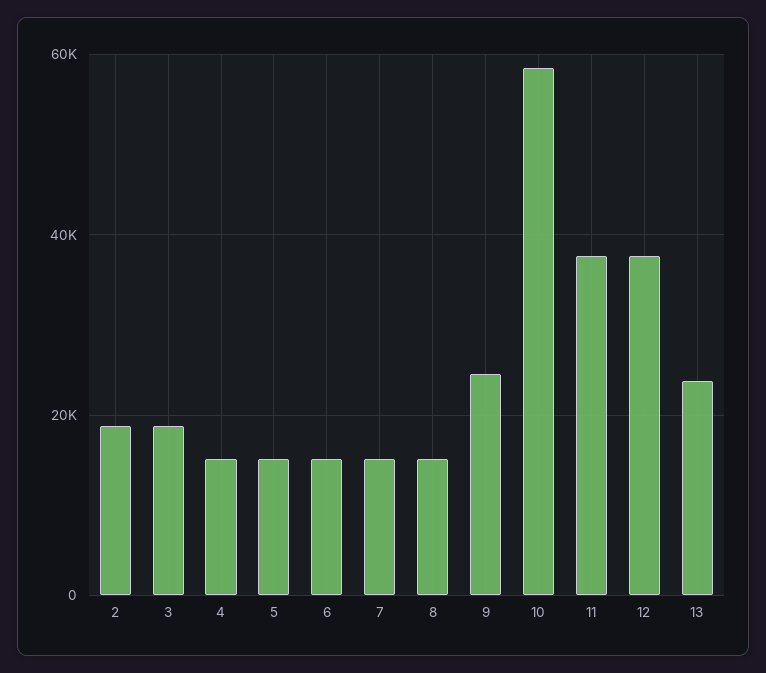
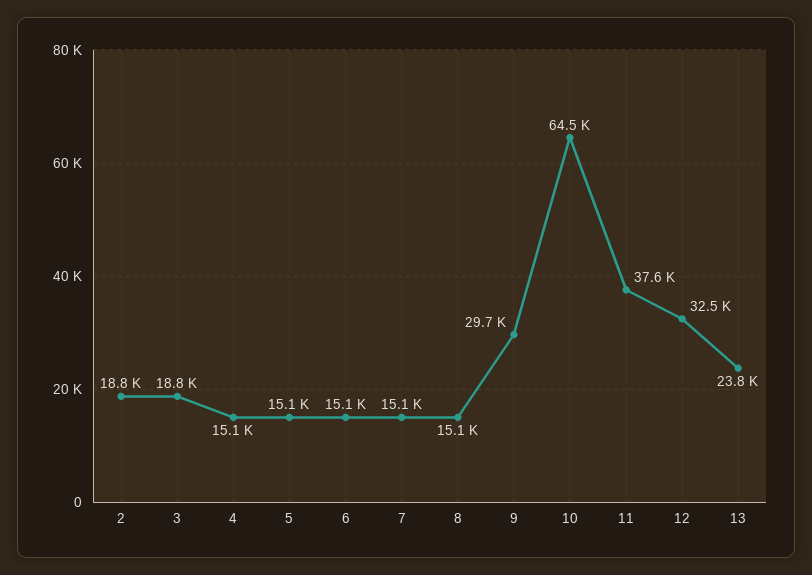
9: 24000 -> 29700
10: 58000 -> 64500
12: 38000 -> 32500

